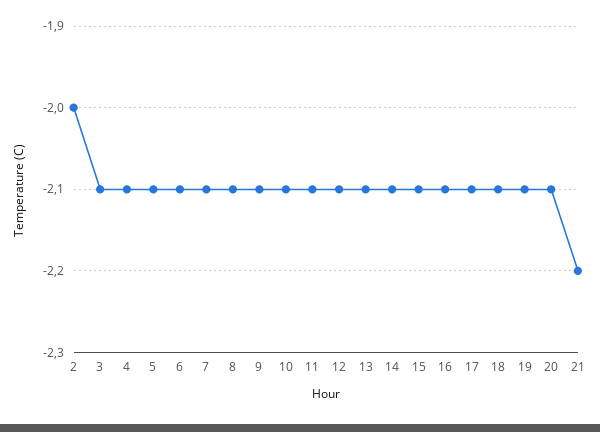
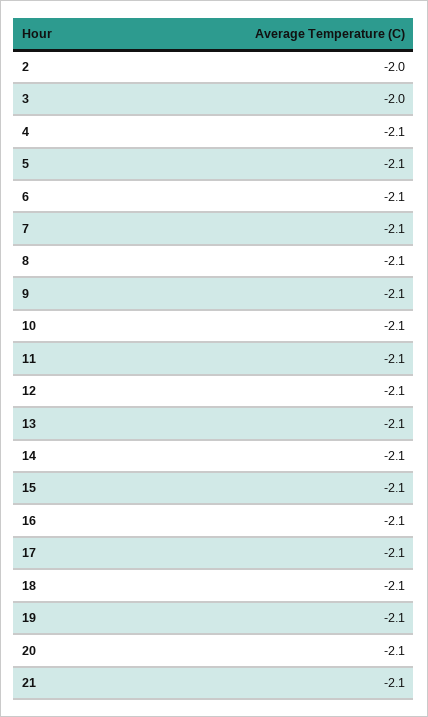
3: -2.1 -> -2
21: -2.2 -> -2.1

